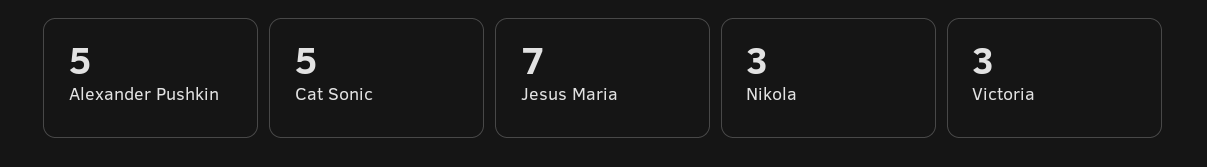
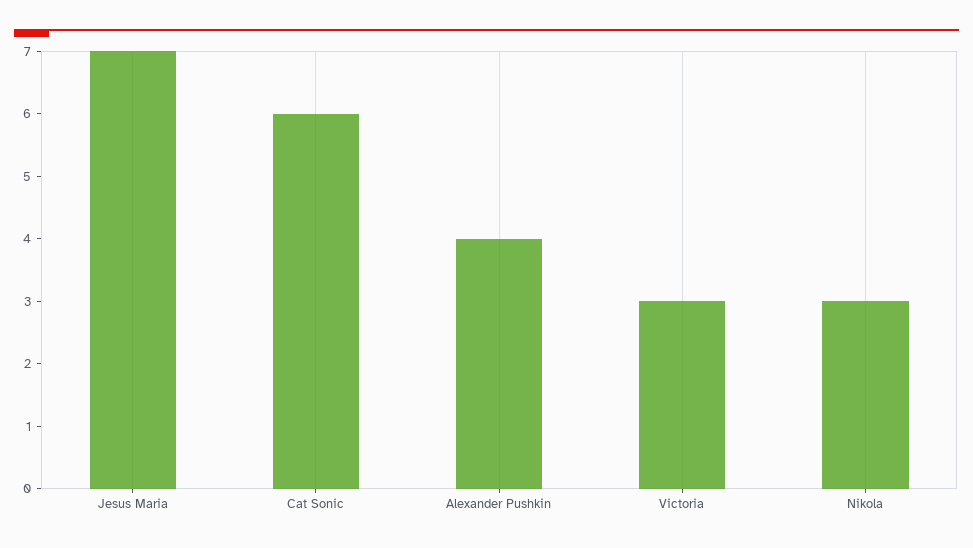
Alexander Pushkin: 5 -> 4
Cat Sonic: 5 -> 6

